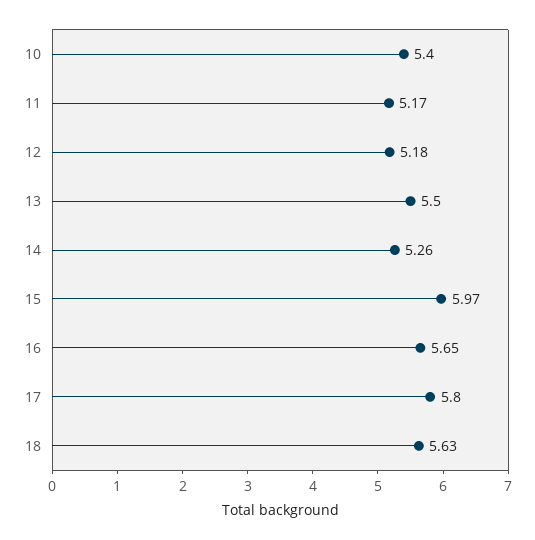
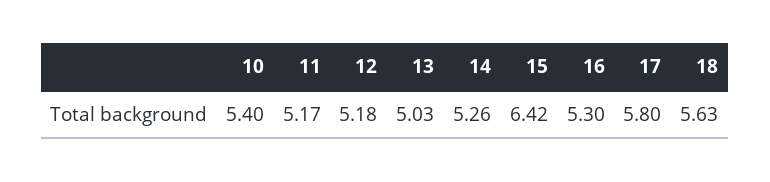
13: 5.5 -> 5.03
15: 5.97 -> 6.42
16: 5.65 -> 5.3

